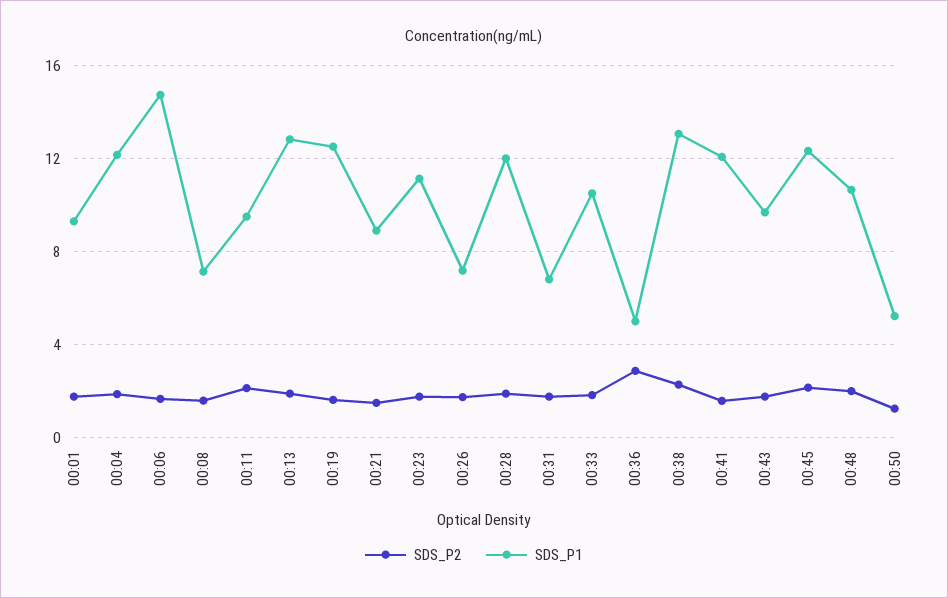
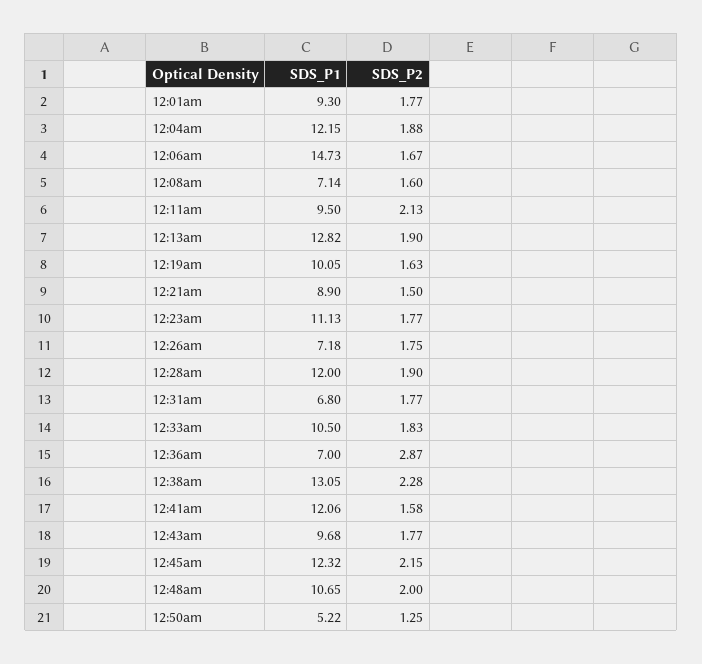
SDS_P1, 00:19: 12.5 -> 10.05
SDS_P1, 00:36: 5 -> 7

